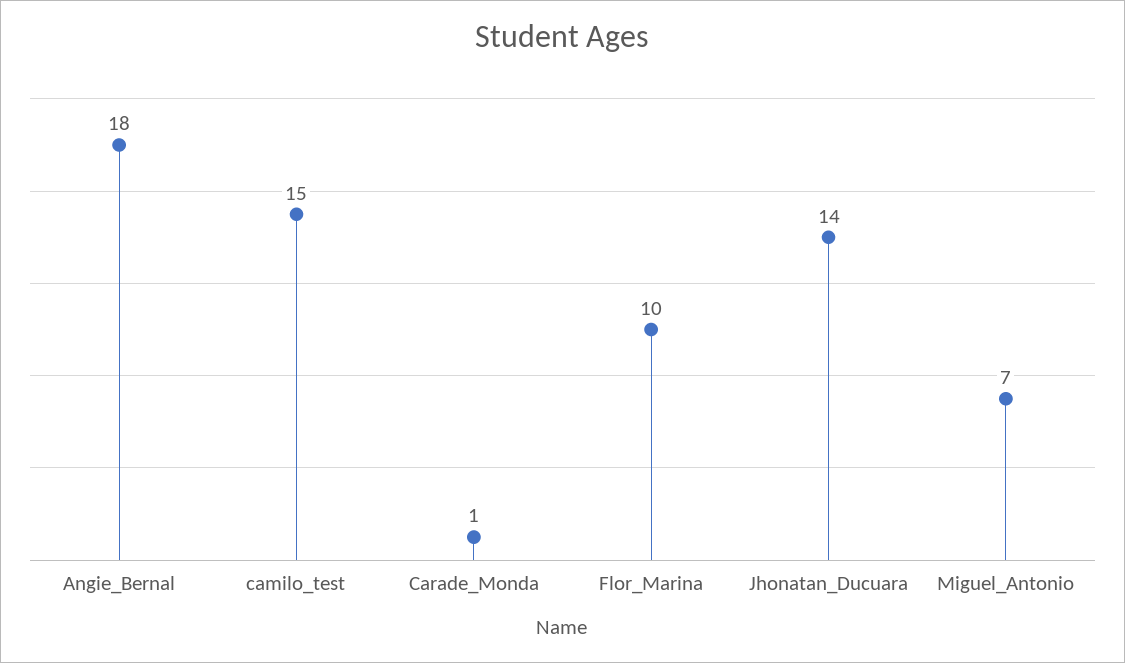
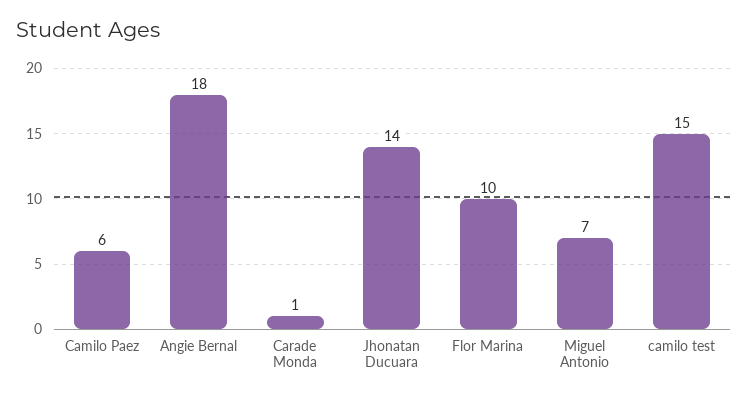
Camilo Paez: none -> 6

